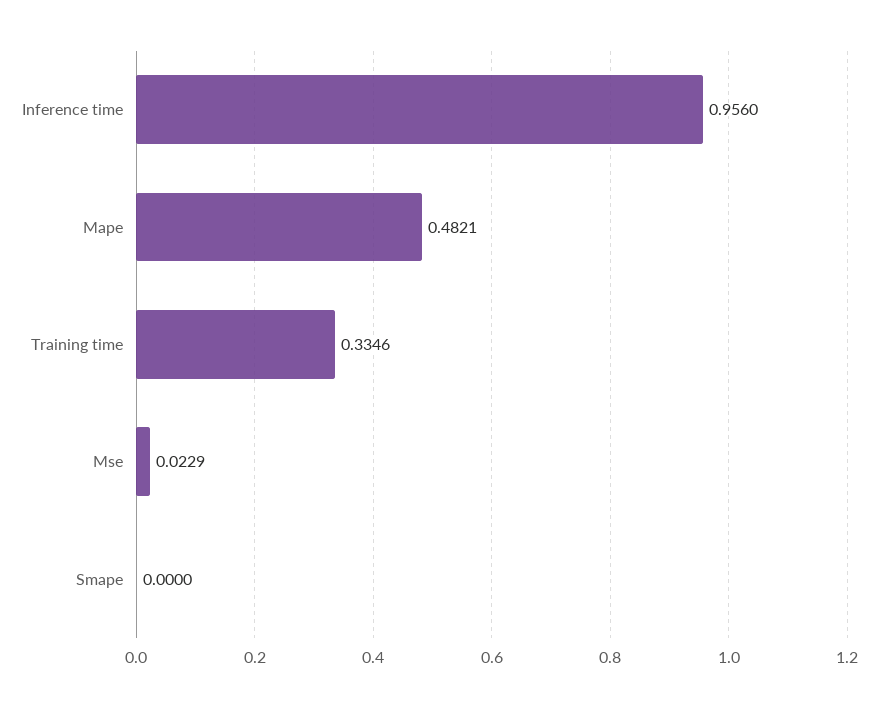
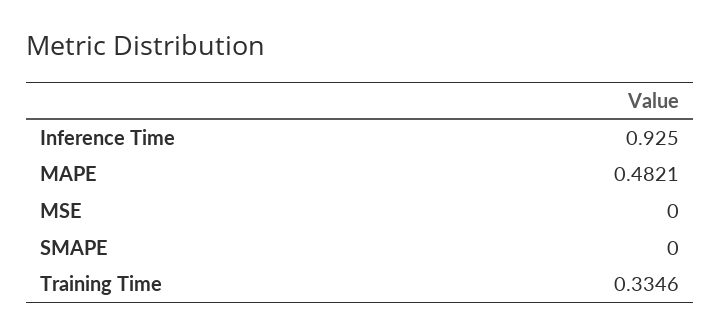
Inference time: 0.956 -> 0.925
Mse: 0.0229 -> 0

